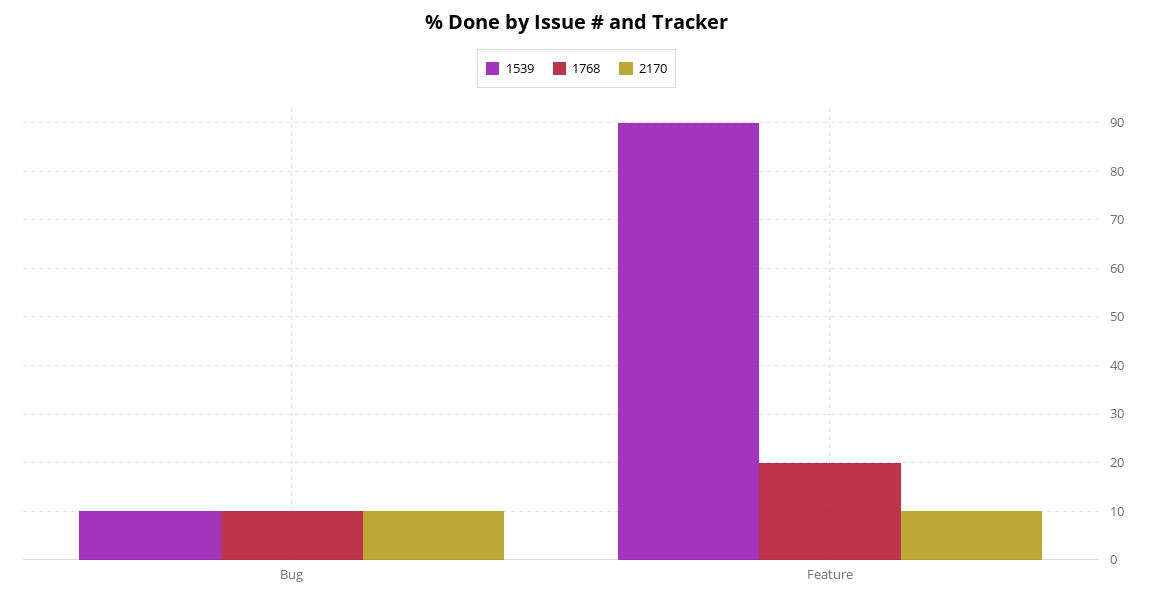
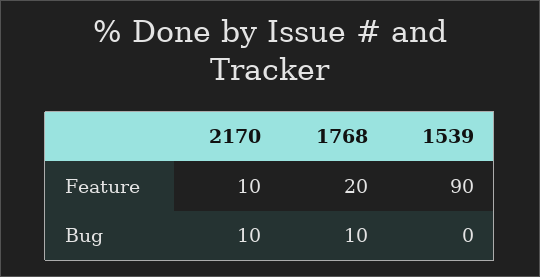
1539, Bug: 10 -> 0

